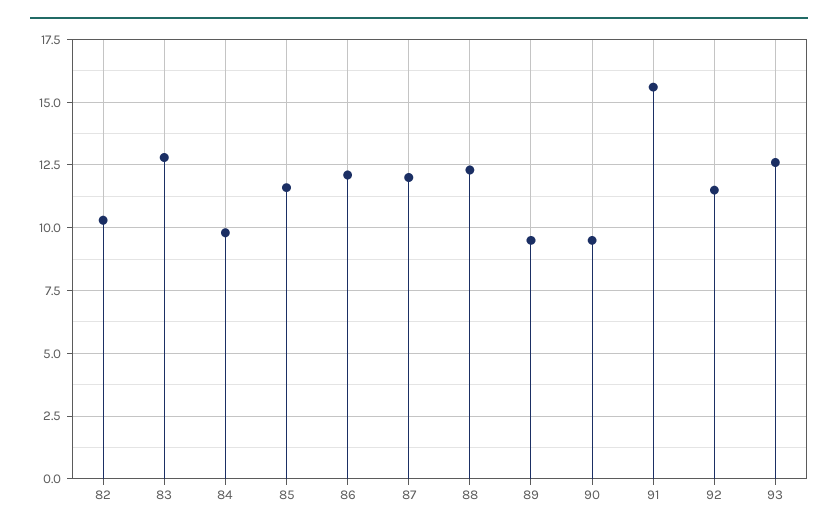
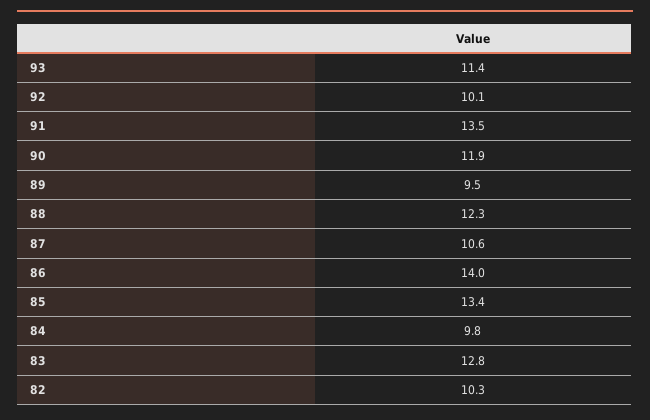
85: 11.5 -> 13.4
86: 12 -> 14
87: 12 -> 10.6
90: 9.5 -> 11.9
91: 15.5 -> 13.5
92: 11.5 -> 10.1
93: 12.5 -> 11.4

